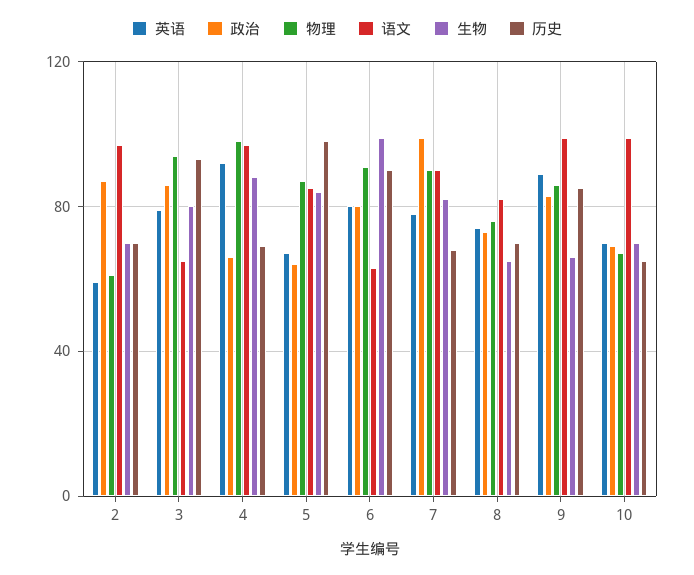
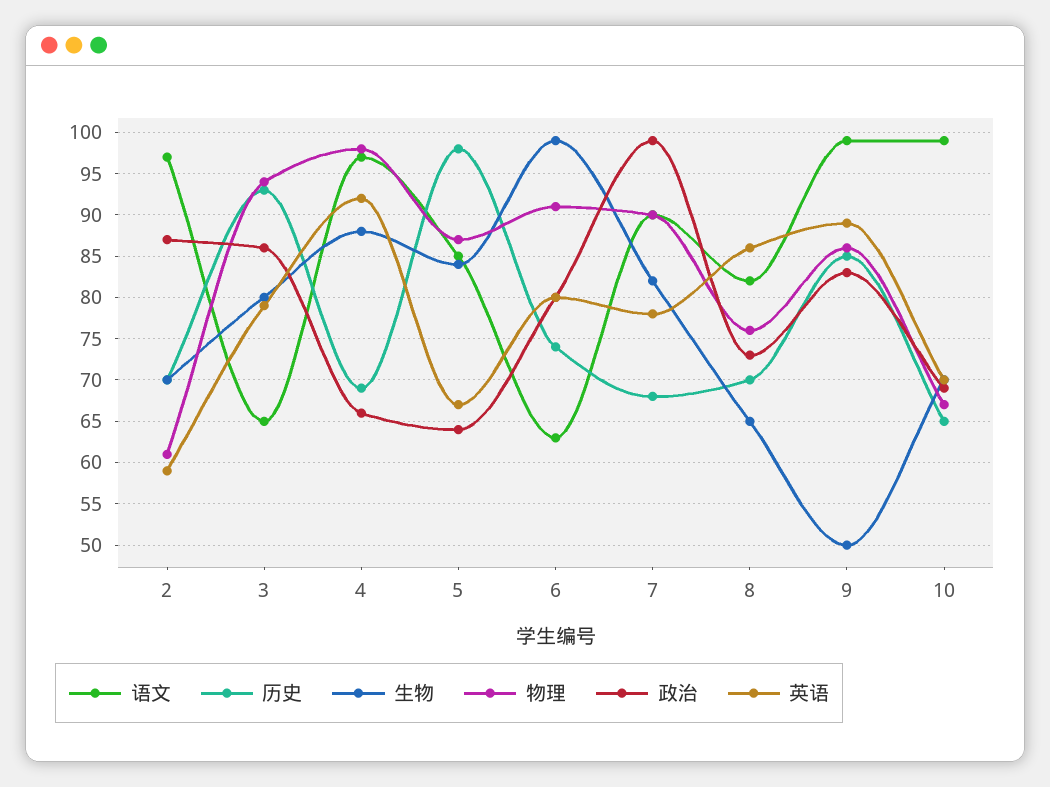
历史, 6: 90 -> 74
英语, 8: 75 -> 86
生物, 9: 65 -> 50

